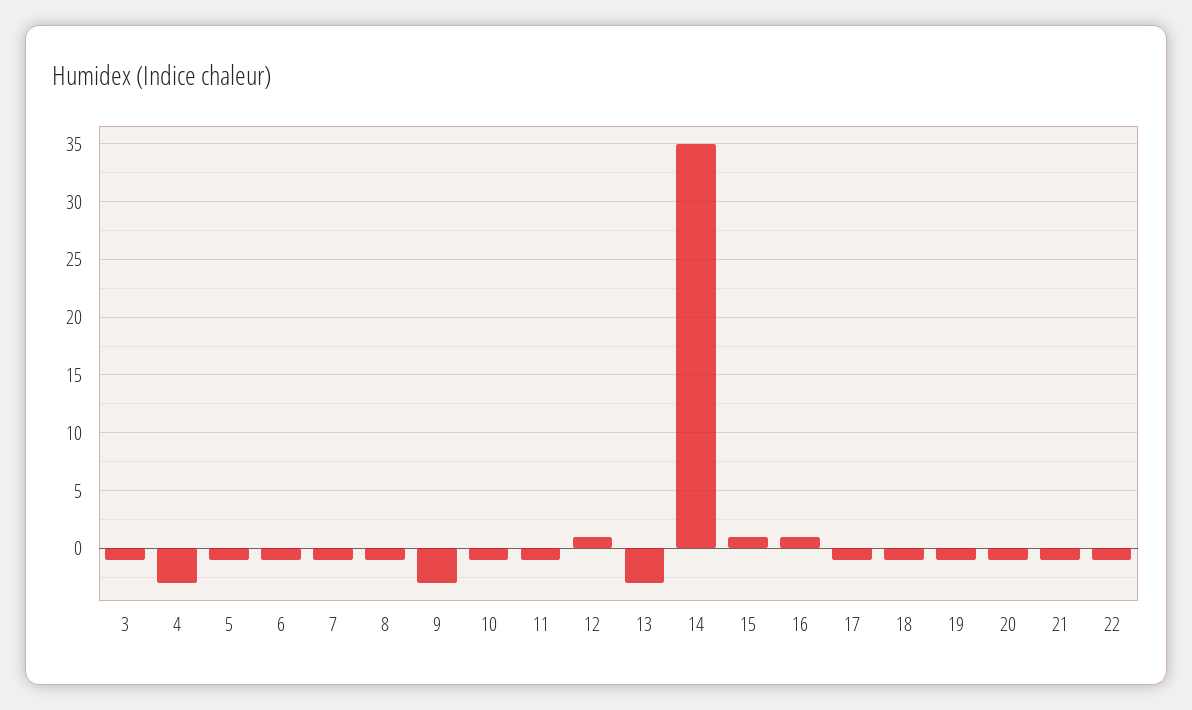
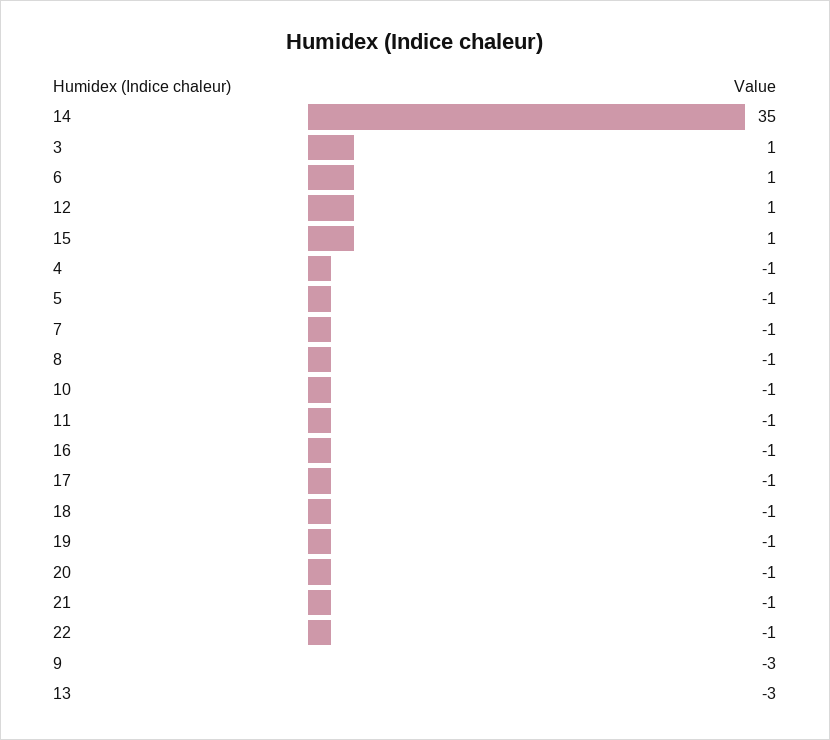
3: -1 -> 1
4: -3 -> -1
6: -1 -> 1
16: 1 -> -1

